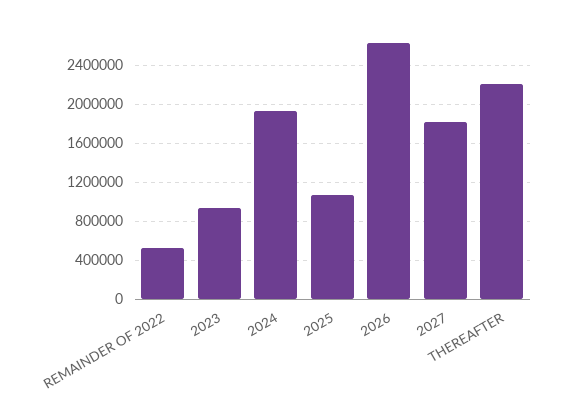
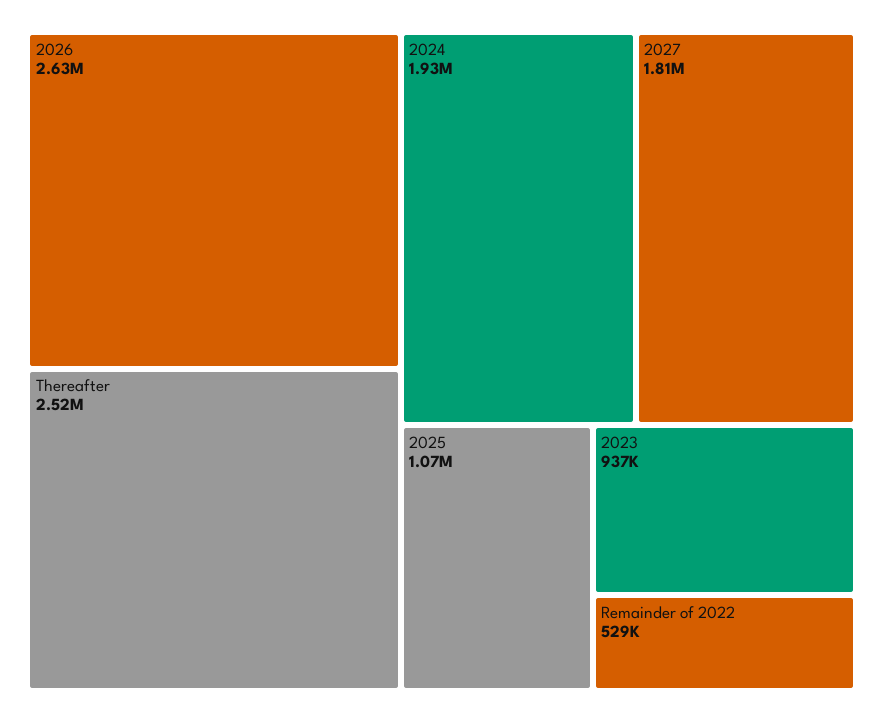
THEREAFTER: 2200000 -> 2520000

